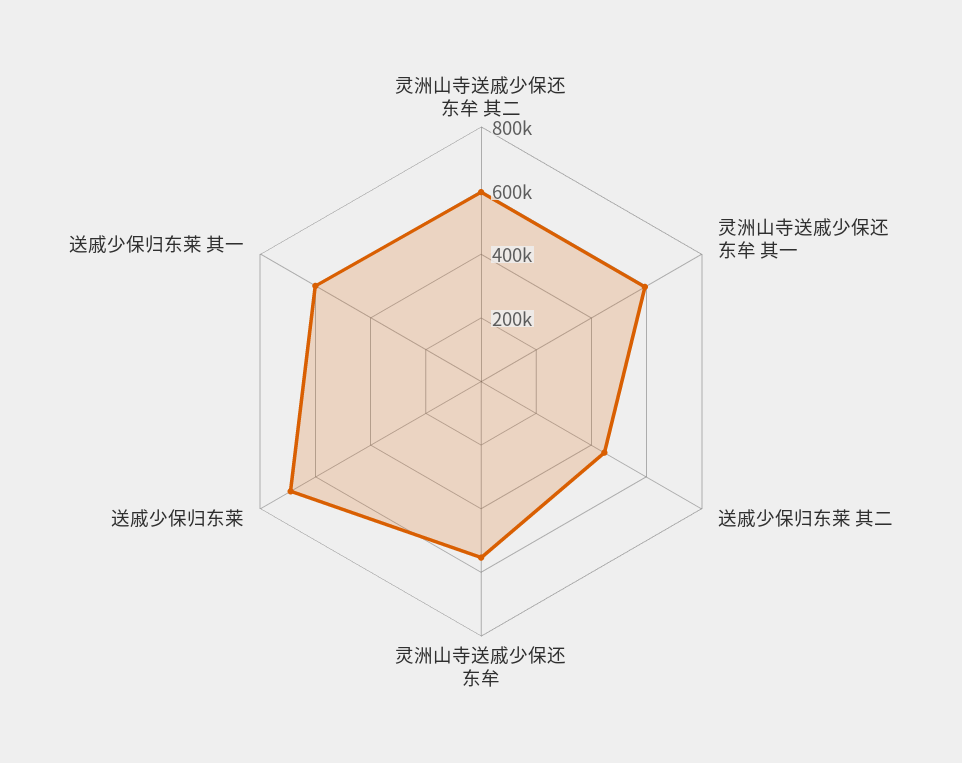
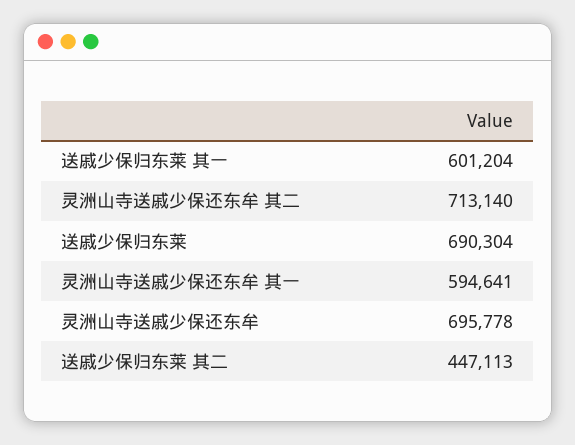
灵洲山寺送戚少保还东牟 其二: 600000 -> 713140
灵洲山寺送戚少保还东牟: 550000 -> 695778

